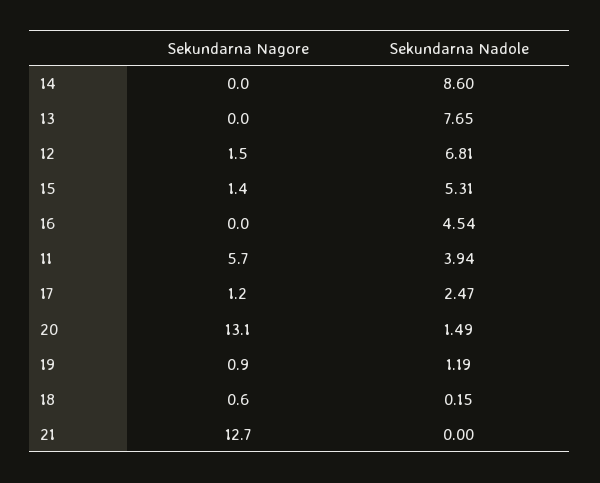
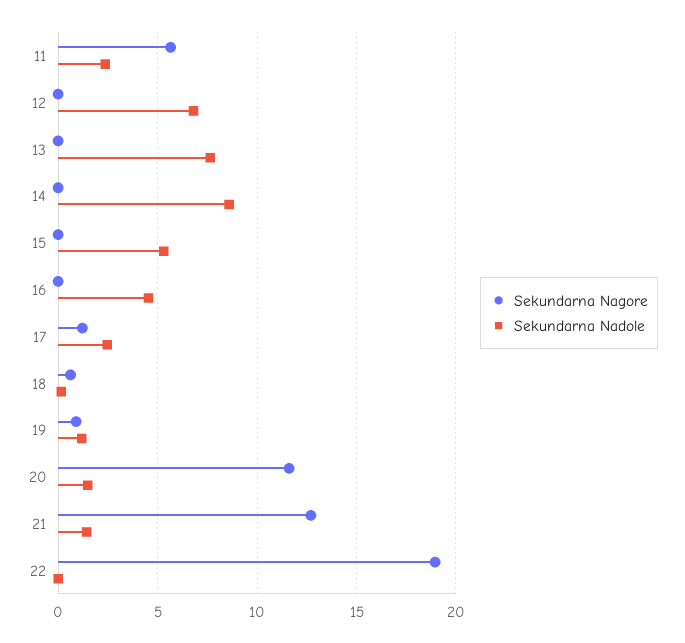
Sekundarna Nagore, 12: 1.5 -> 0
Sekundarna Nagore, 15: 1.4 -> 0
Sekundarna Nadole, 11: 3.94 -> 2.5
Sekundarna Nagore, 20: 13.1 -> 11.5
Sekundarna Nadole, 21: 0 -> 1.5
Sekundarna Nagore, 22: none -> 19
Sekundarna Nadole, 22: none -> 0

